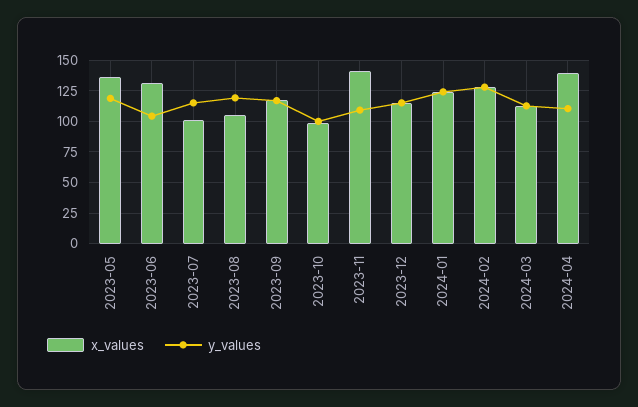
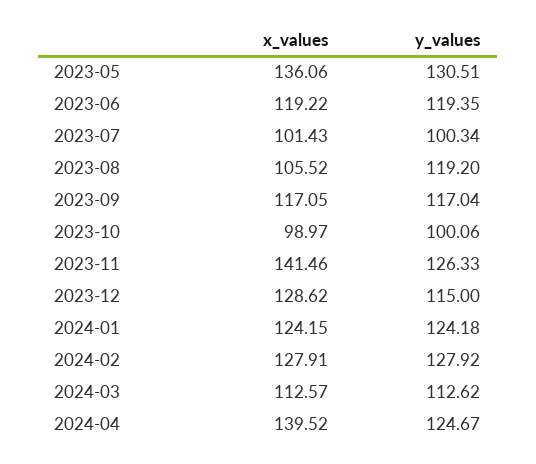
y_values, 2023-05: 120 -> 130.51
x_values, 2023-06: 130 -> 119.22
y_values, 2023-06: 105 -> 119.35
y_values, 2023-07: 115 -> 100.34
y_values, 2023-11: 110 -> 126.33
x_values, 2023-12: 115 -> 128.62
y_values, 2024-04: 110 -> 124.67

